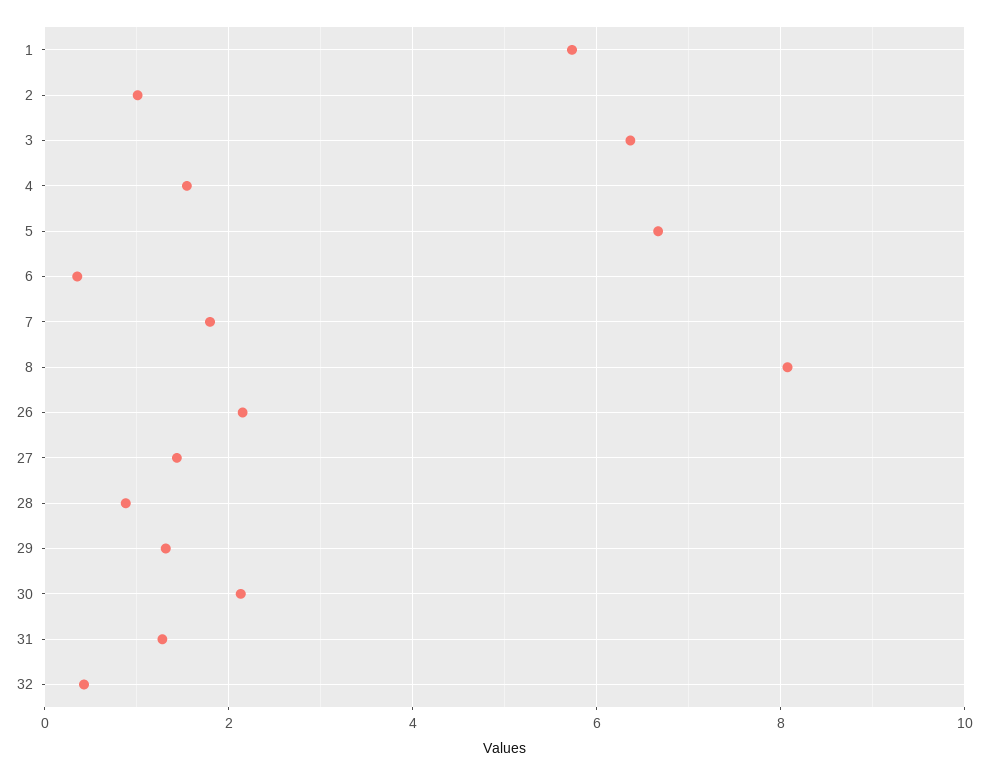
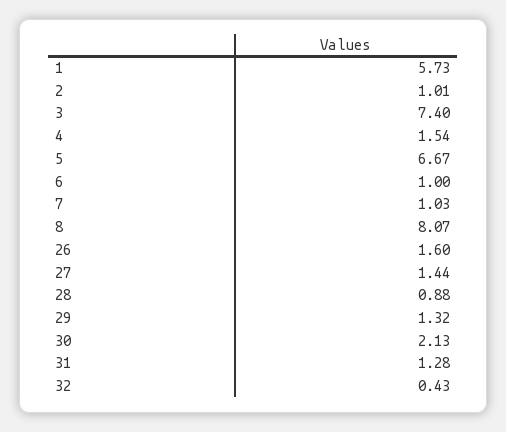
3: 6.4 -> 7.4
6: 0.4 -> 1
7: 1.8 -> 1.03
26: 2.2 -> 1.6

